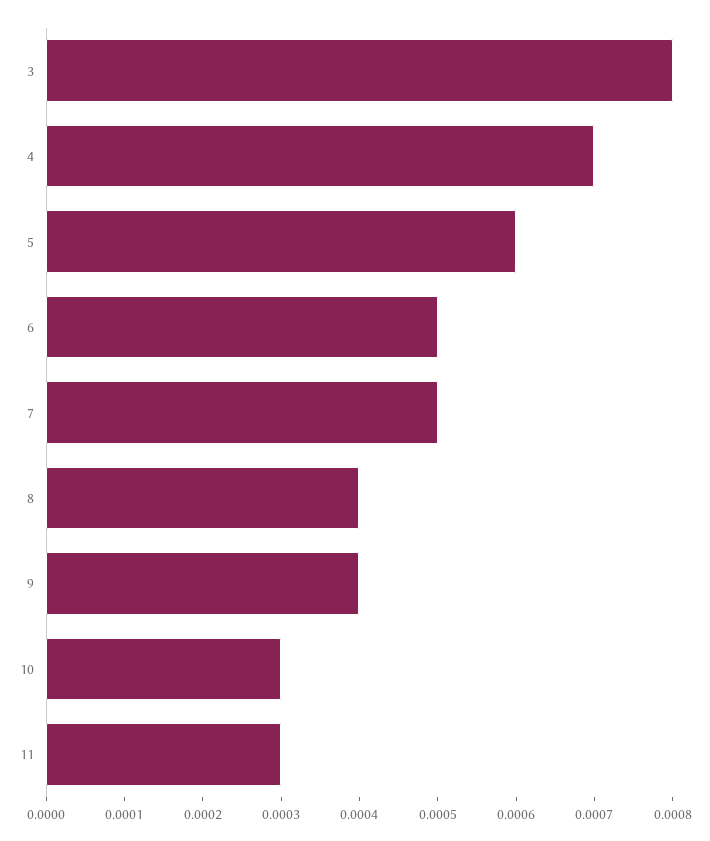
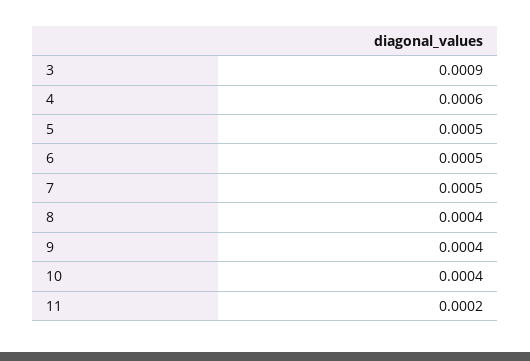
3: 0.0008 -> 0.0009
4: 0.0007 -> 0.0006
5: 0.0006 -> 0.0005
10: 0.0003 -> 0.0004
11: 0.0003 -> 0.0002

